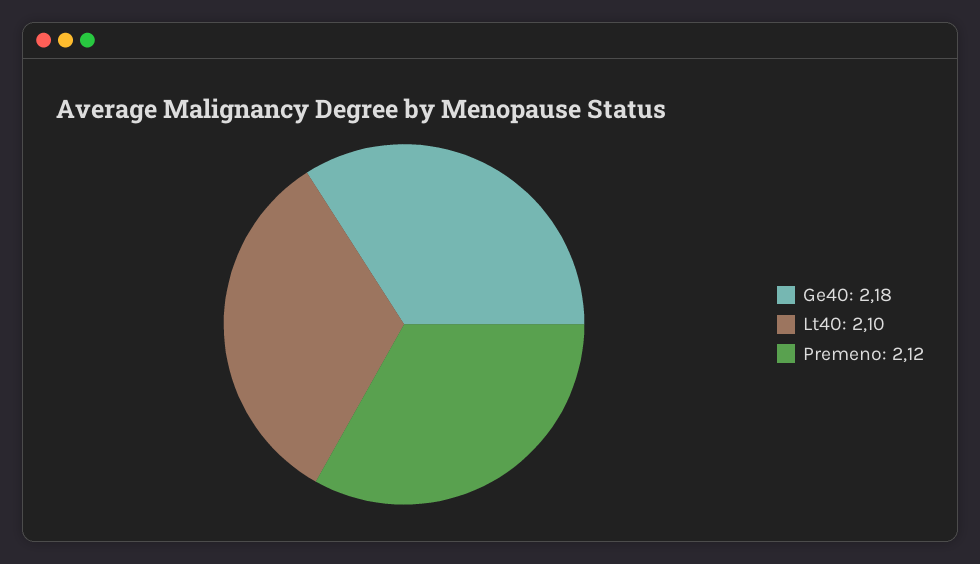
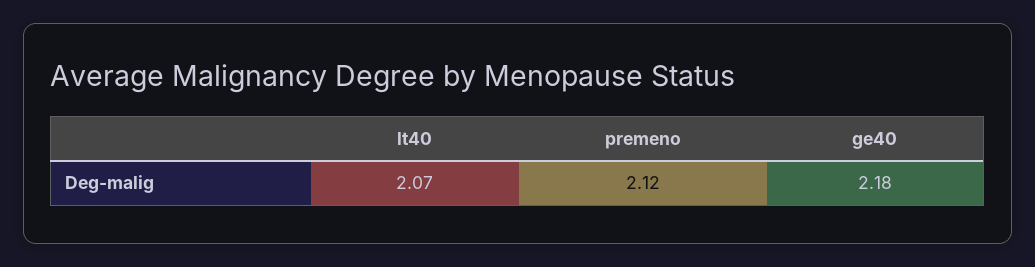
Lt40: 2.1 -> 2.07

